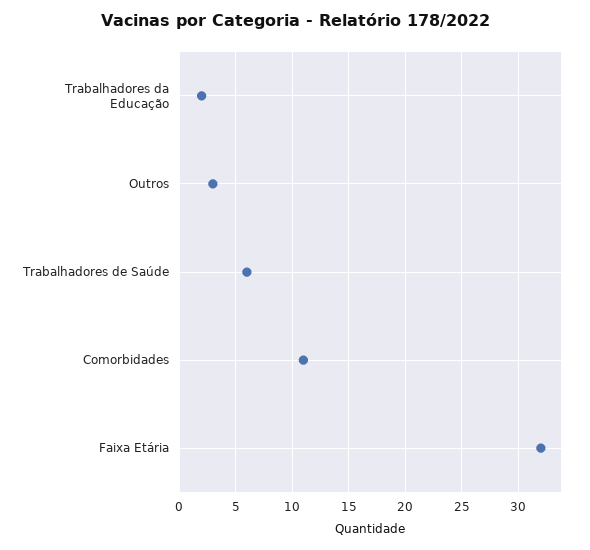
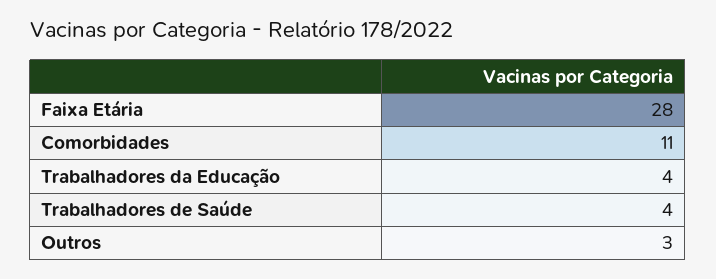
Trabalhadores da Educação: 2 -> 4
Trabalhadores de Saúde: 6 -> 4
Faixa Etária: 32 -> 28

